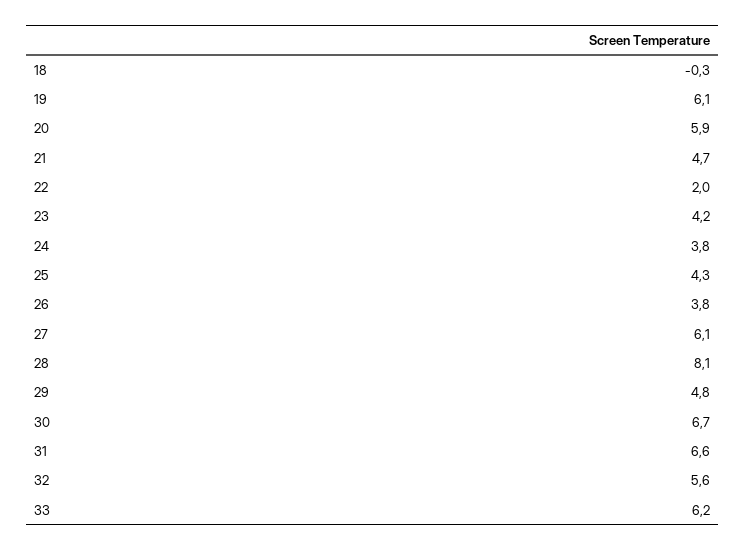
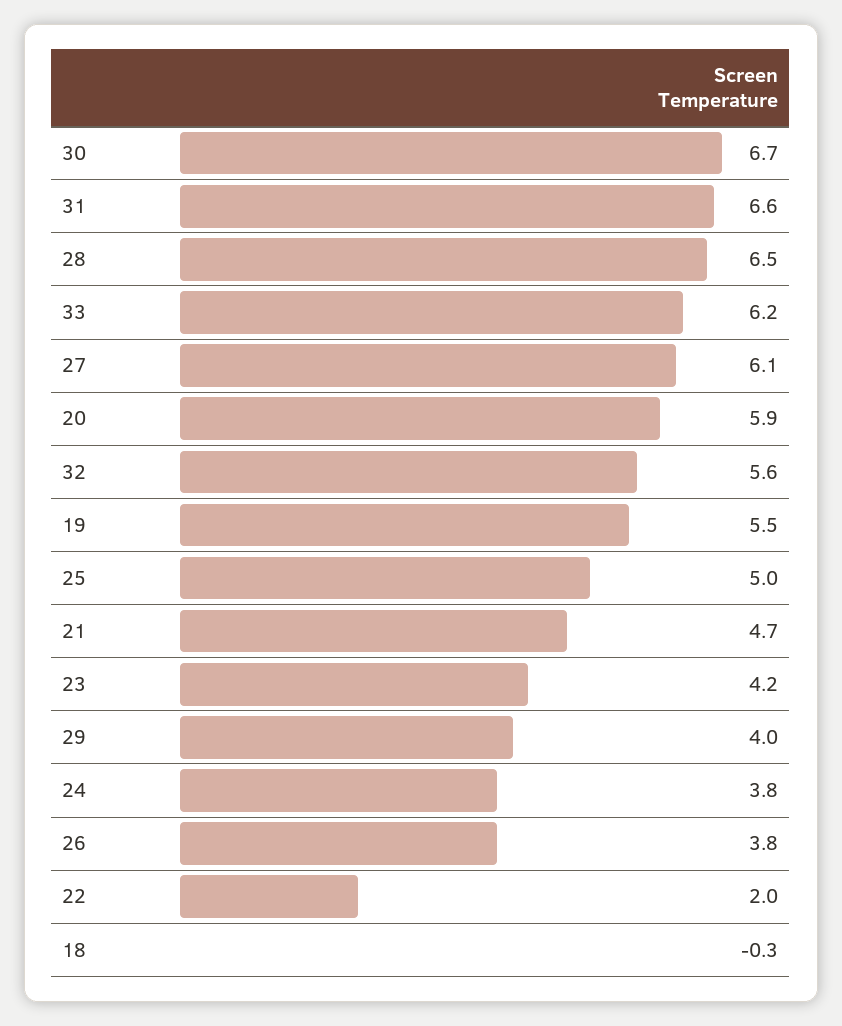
19: 6.1 -> 5.5
25: 4.3 -> 5
28: 8.1 -> 6.5
29: 4.8 -> 4

